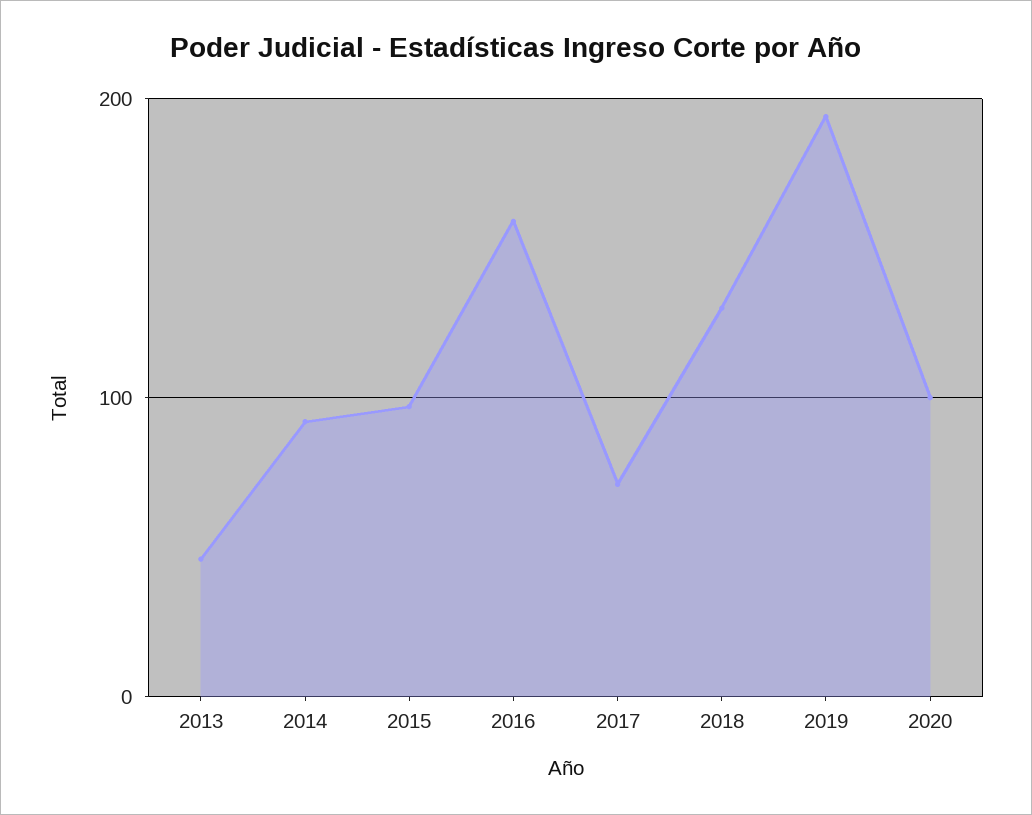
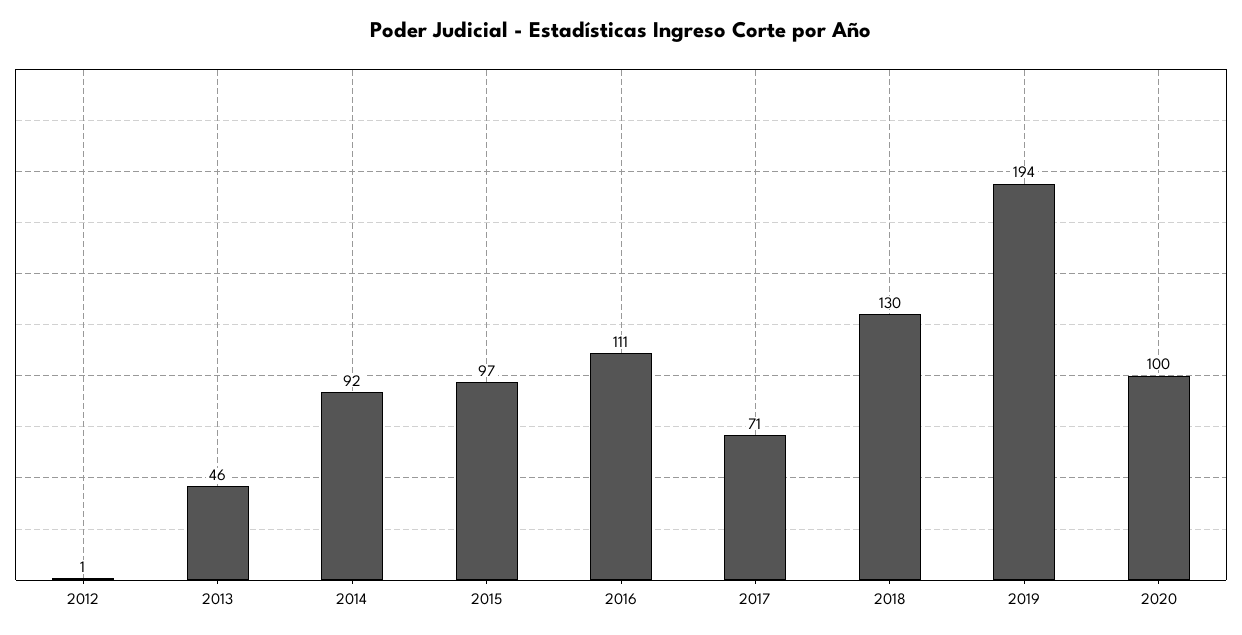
2016: 160 -> 111
2012: none -> 1

